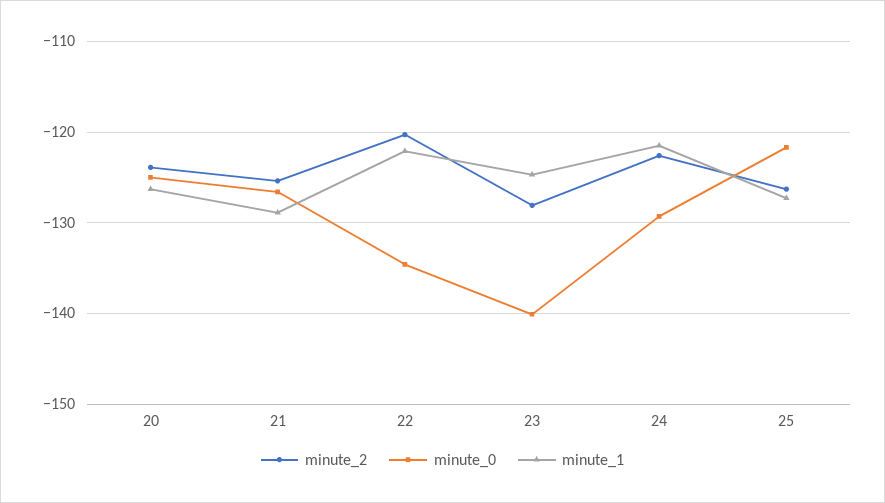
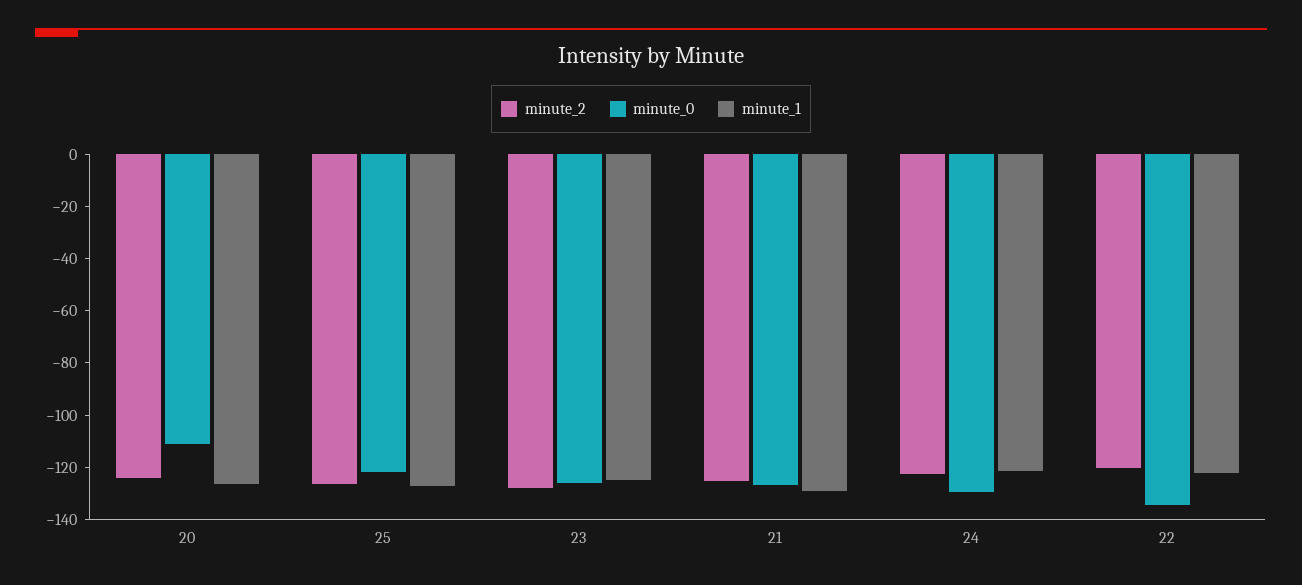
minute_0, 20: -125 -> -110
minute_0, 23: -140 -> -125

